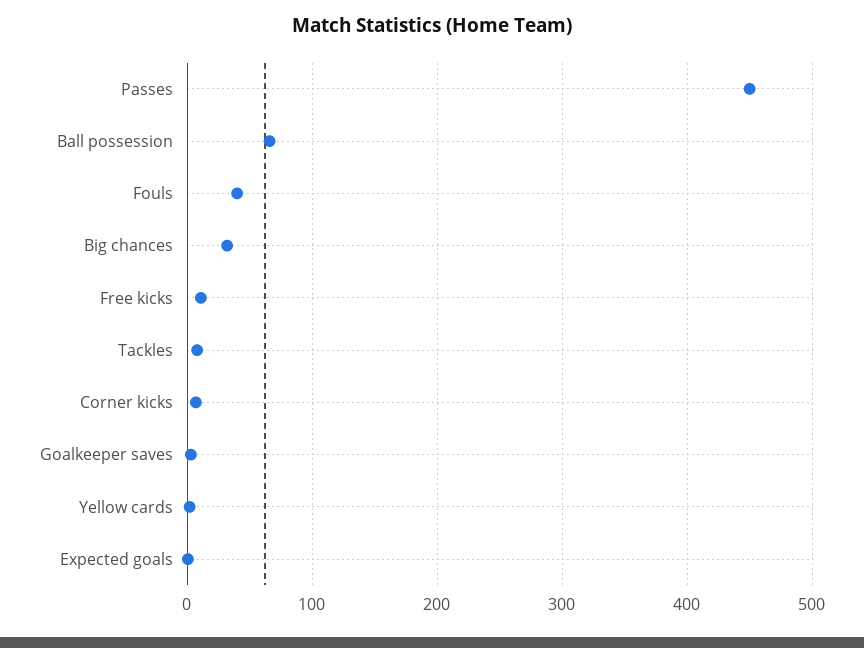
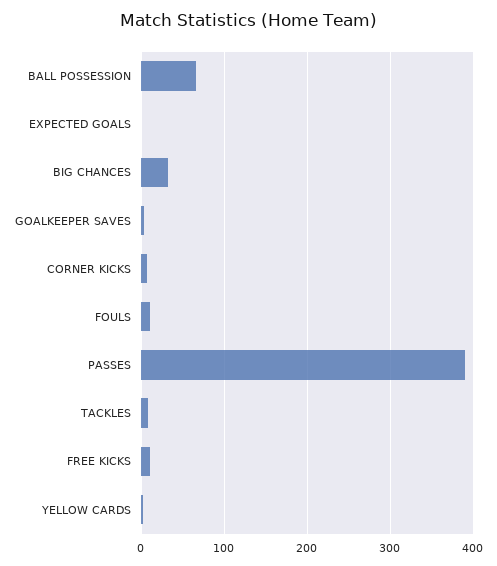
Passes: 450 -> 390
Fouls: 40 -> 10

